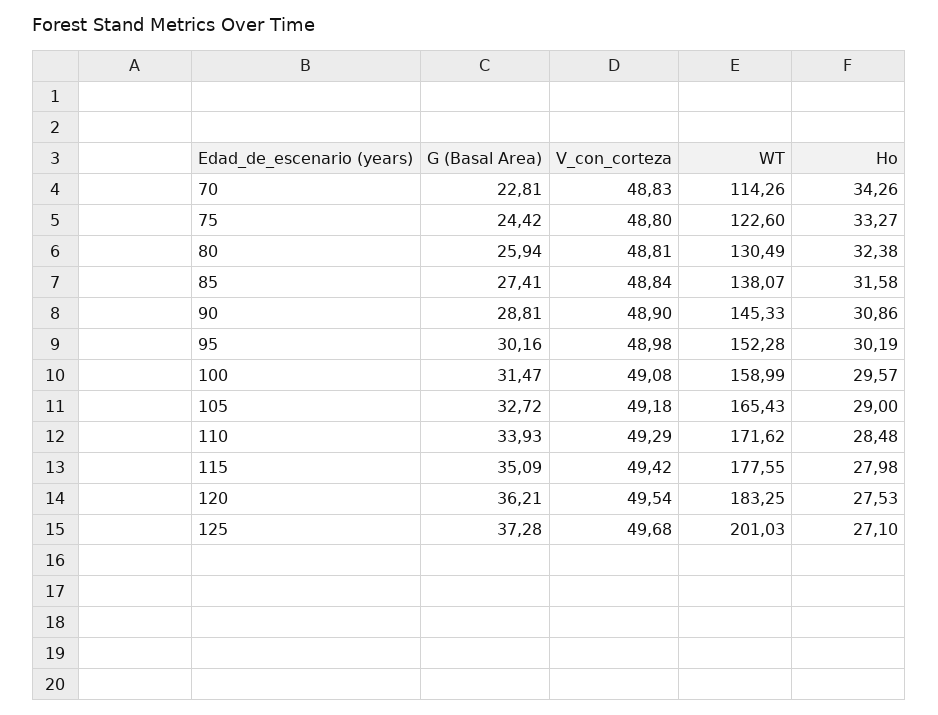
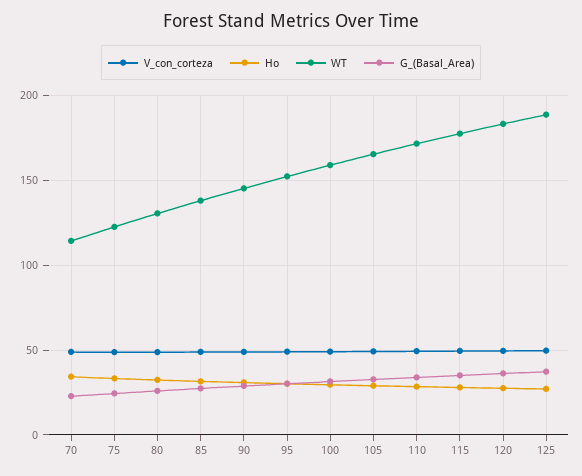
WT, 125: 201.03 -> 190

